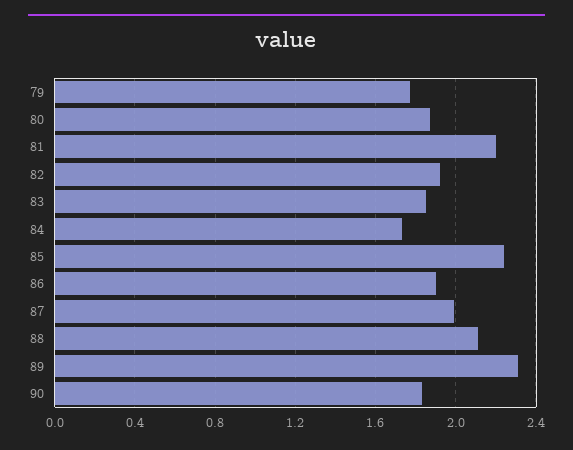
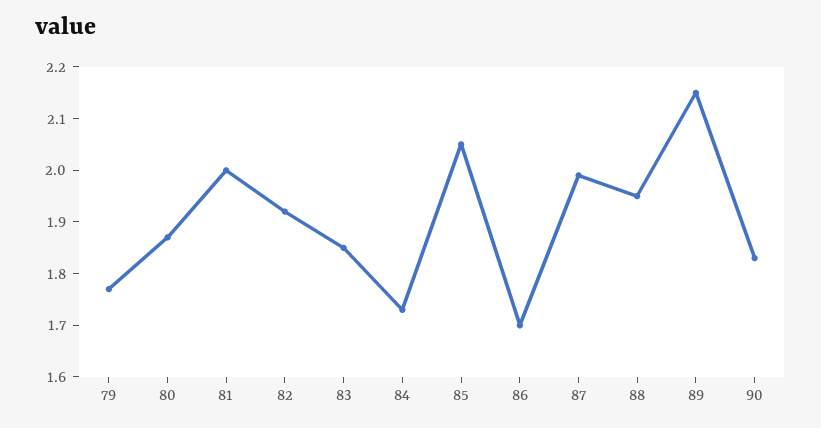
81: 2.2 -> 2
85: 2.25 -> 2.05
86: 1.9 -> 1.7
88: 2.1 -> 1.95
89: 2.3 -> 2.15

